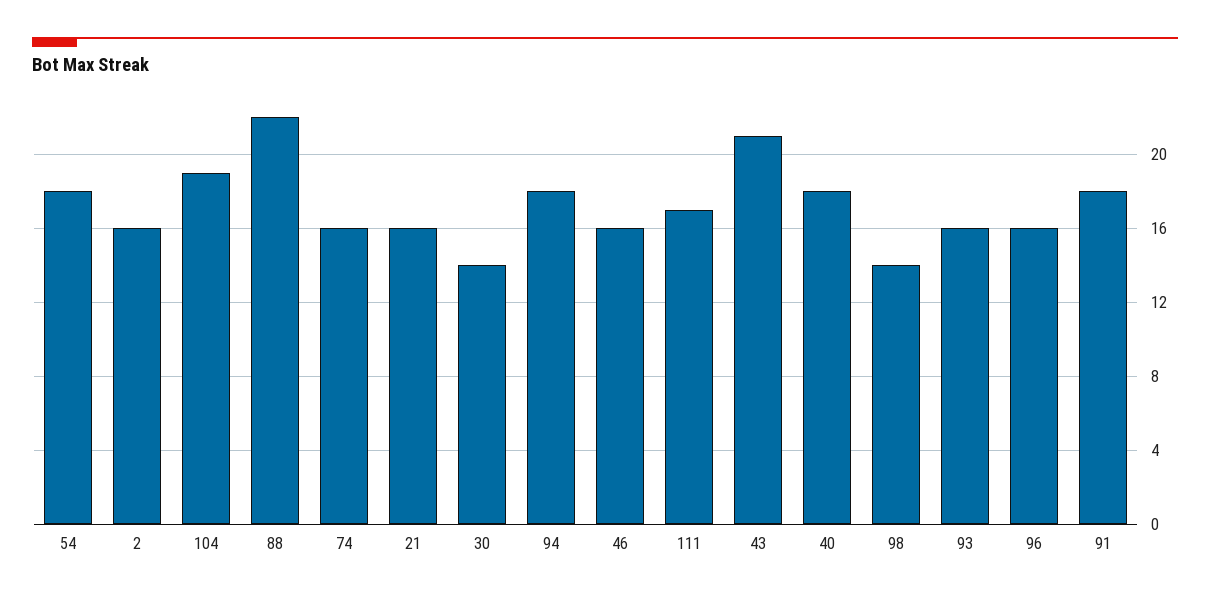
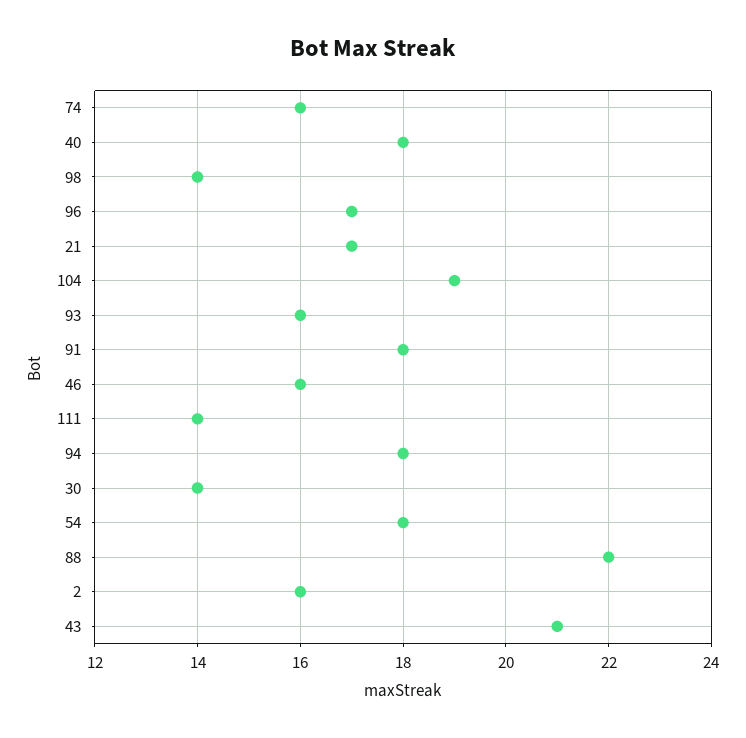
21: 16 -> 17
111: 17 -> 14
96: 16 -> 17

